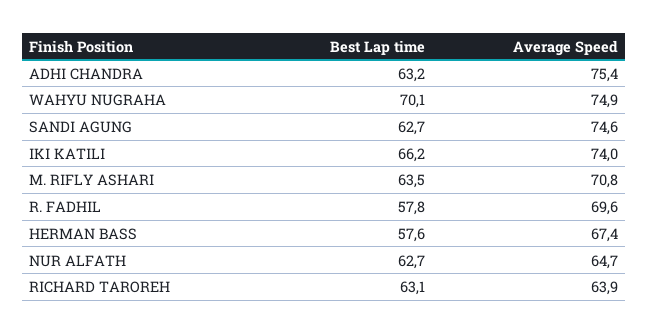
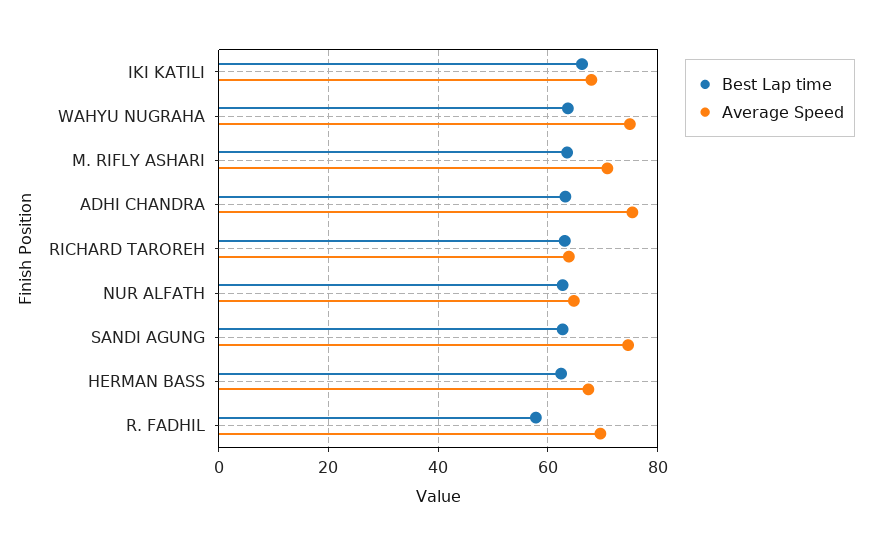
Best Lap time, WAHYU NUGRAHA: 70.1 -> 64
Average Speed, IKI KATILI: 74 -> 68
Best Lap time, HERMAN BASS: 57.6 -> 62

